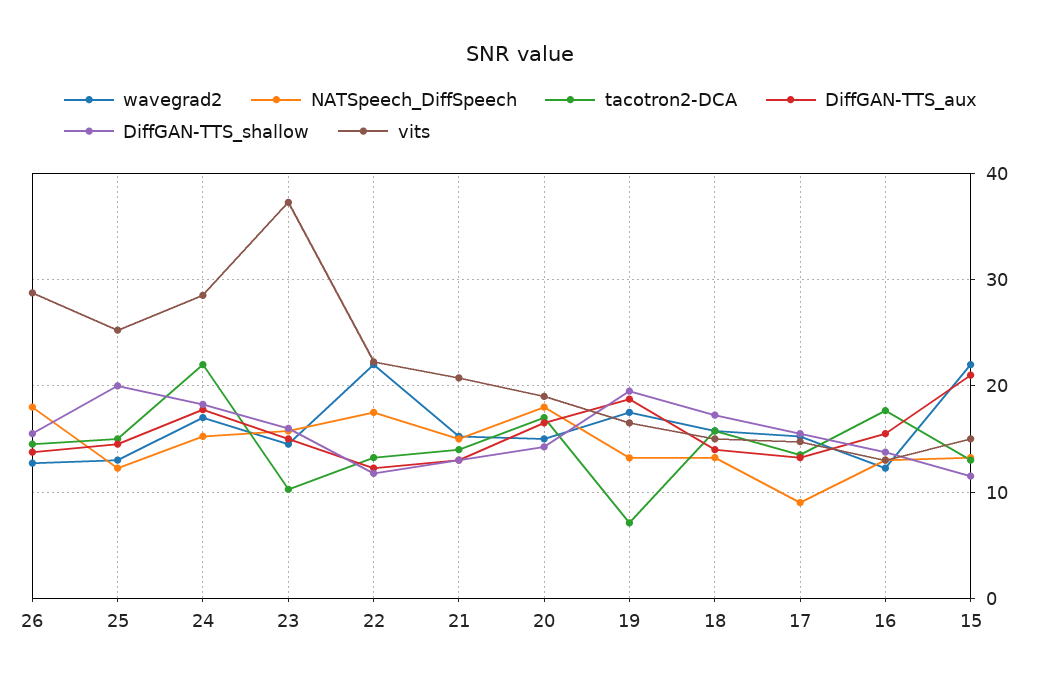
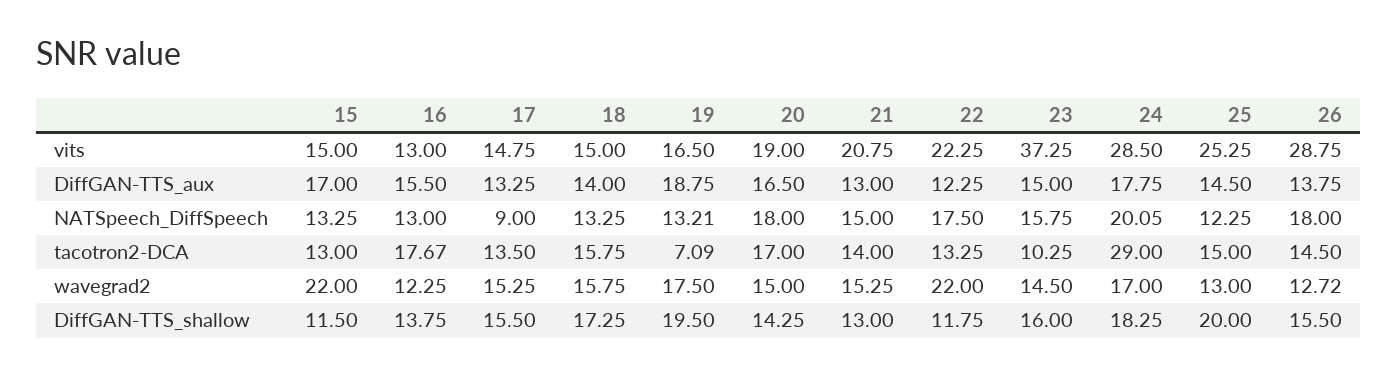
NATSpeech_DiffSpeech, 24: 15 -> 20.05
tacotron2-DCA, 24: 22 -> 29
DiffGAN-TTS_aux, 15: 21 -> 17

